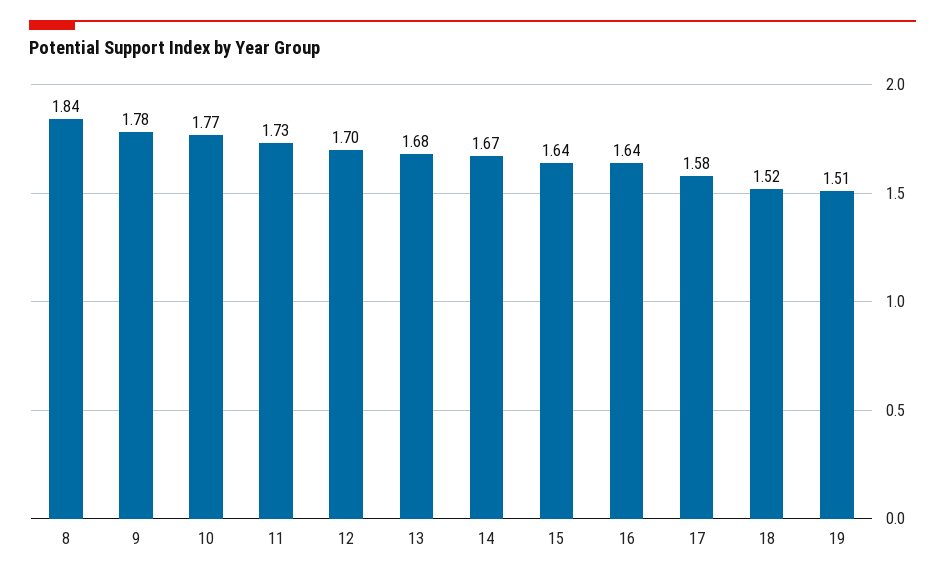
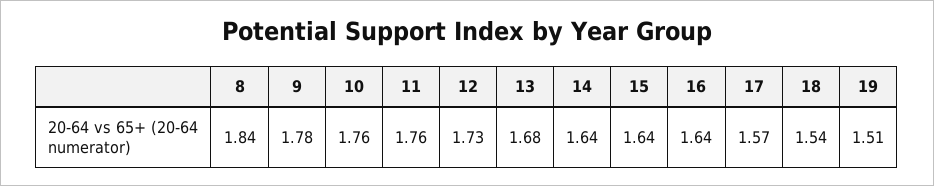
10: 1.77 -> 1.76
11: 1.73 -> 1.76
12: 1.7 -> 1.73
14: 1.67 -> 1.64
17: 1.58 -> 1.57
18: 1.52 -> 1.54

